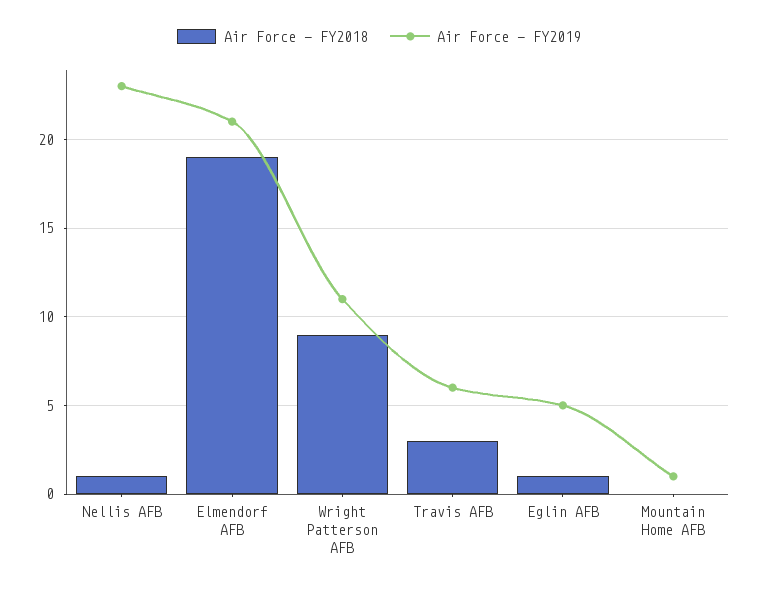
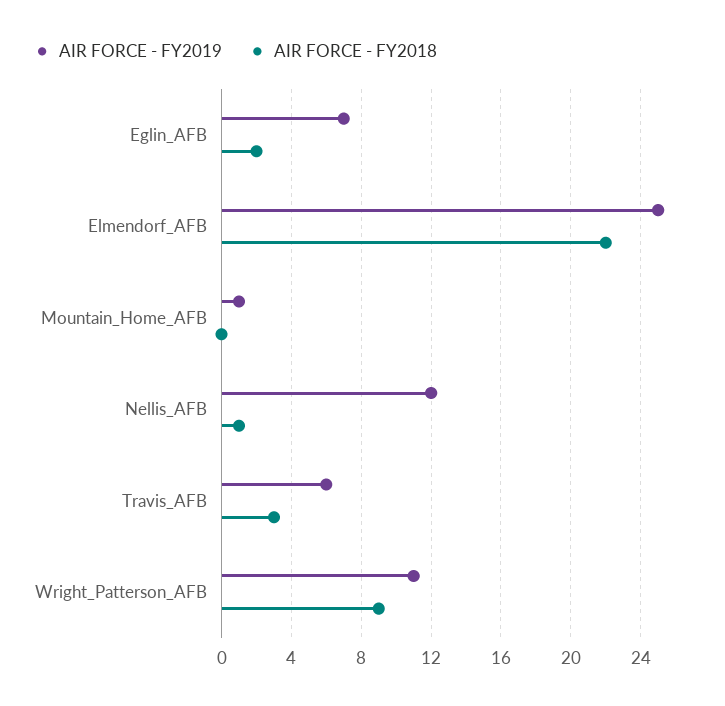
Air Force - FY2019, Nellis AFB: 23 -> 12
Air Force - FY2018, Elmendorf AFB: 19 -> 22
Air Force - FY2019, Elmendorf AFB: 21 -> 25
Air Force - FY2018, Eglin AFB: 1 -> 2
Air Force - FY2019, Eglin AFB: 5 -> 7

